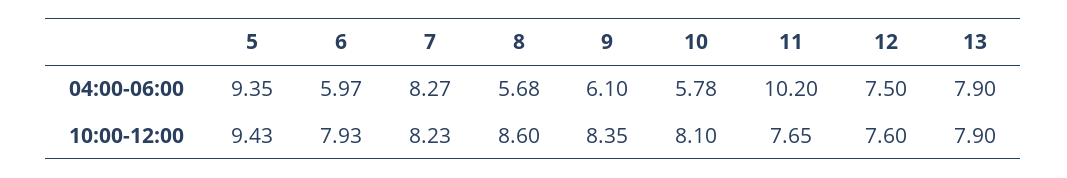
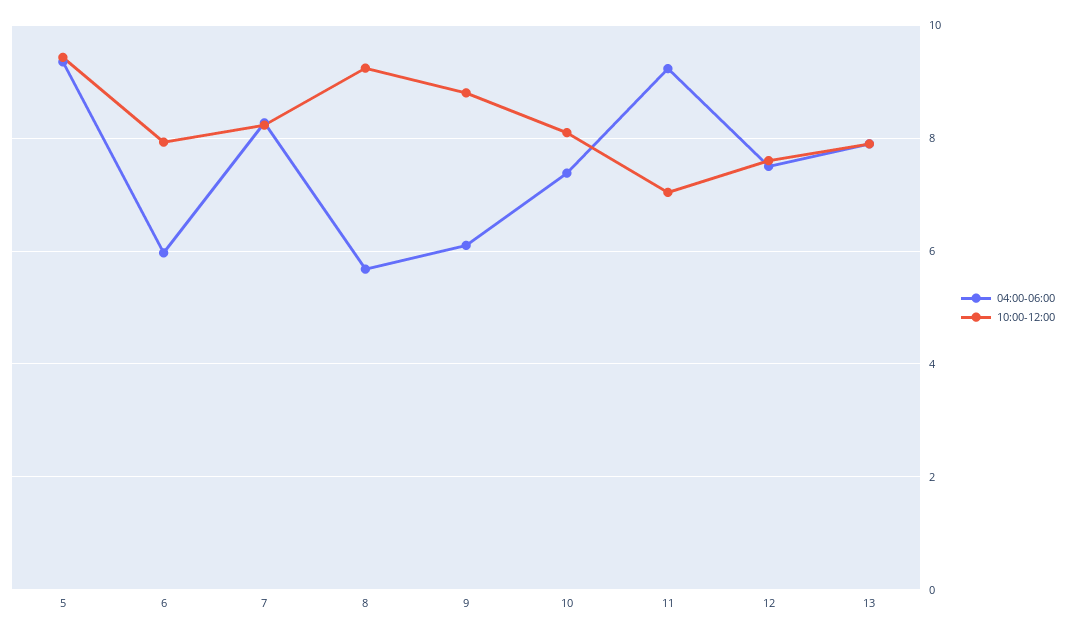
04:00-06:00, 10: 5.78 -> 7.4
04:00-06:00, 11: 10.2 -> 9.2
10:00-12:00, 8: 8.6 -> 9.2
10:00-12:00, 9: 8.35 -> 8.8
10:00-12:00, 11: 7.65 -> 7

